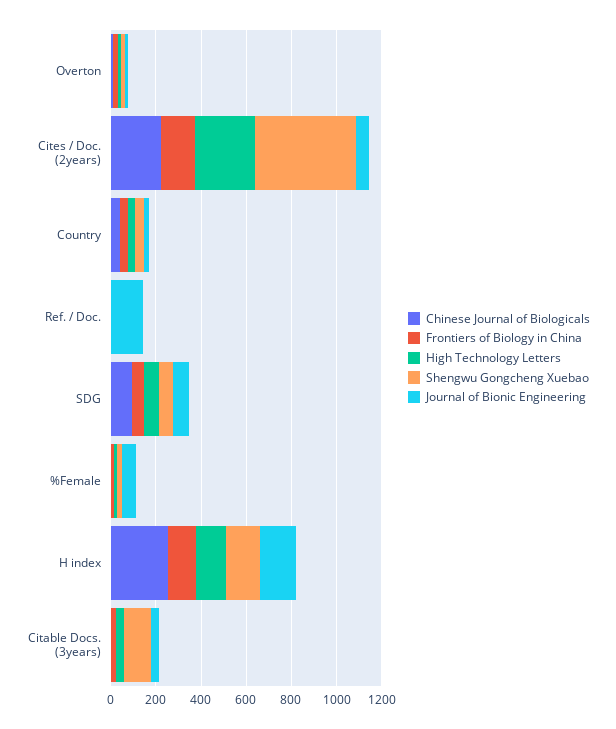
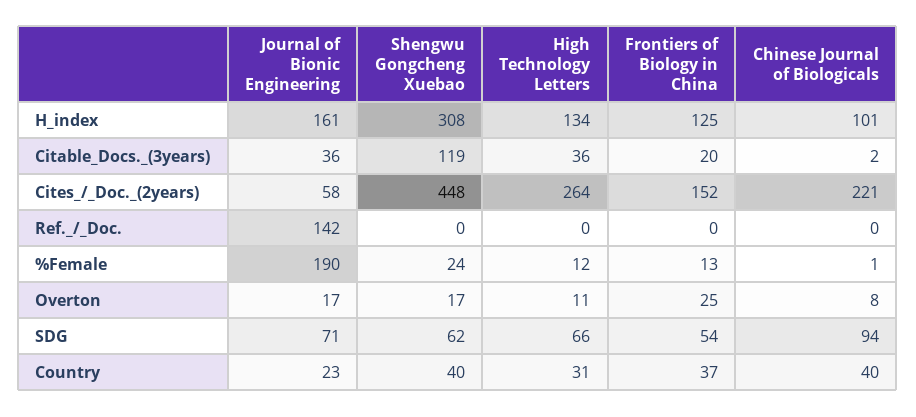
Journal of Bionic Engineering, %Female: 50 -> 190
Chinese Journal of Biologicals, H index: 250 -> 101
Shengwu Gongcheng Xuebao, H index: 150 -> 308

